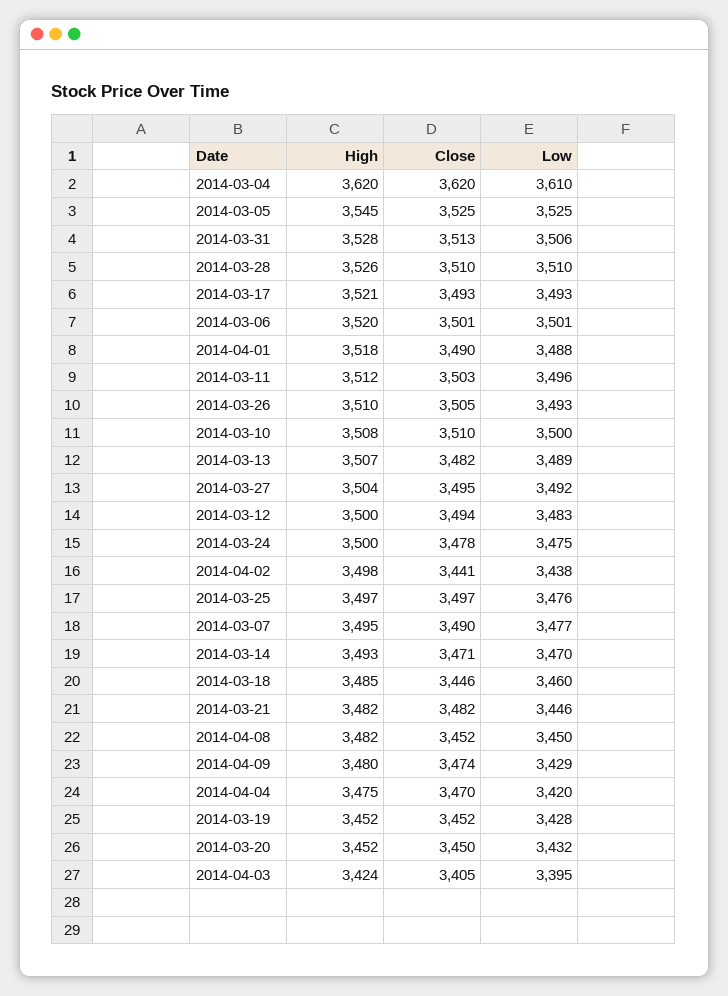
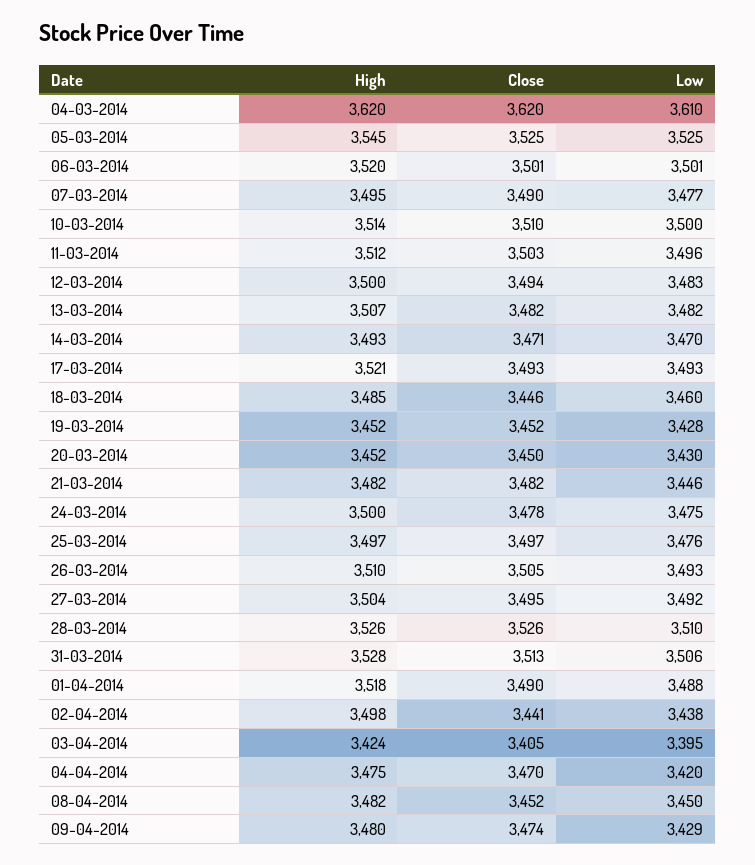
Close, 2014-03-28: 3510 -> 3526
High, 2014-03-10: 3508 -> 3514
Low, 2014-03-13: 3489 -> 3482
Low, 2014-03-20: 3432 -> 3430

